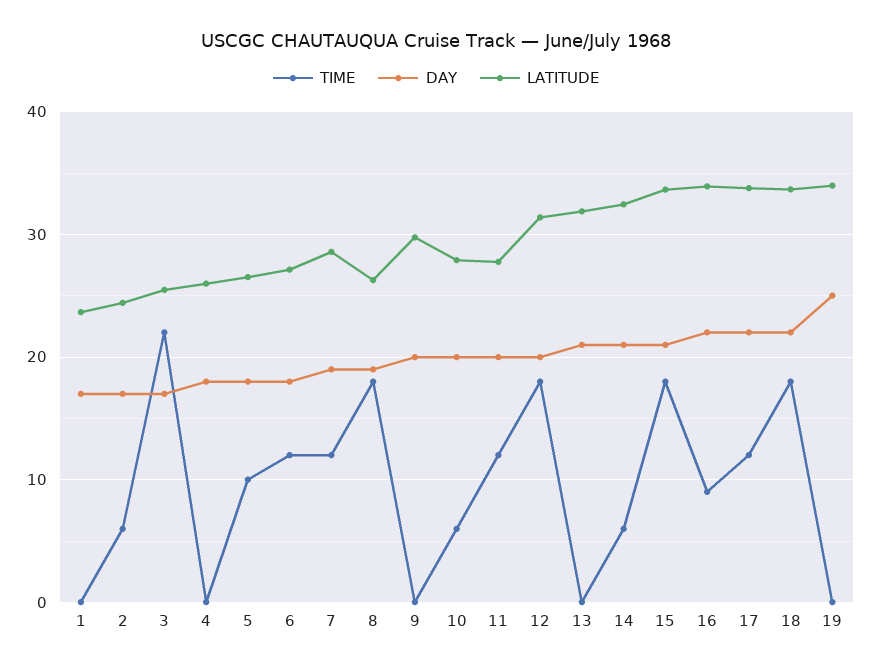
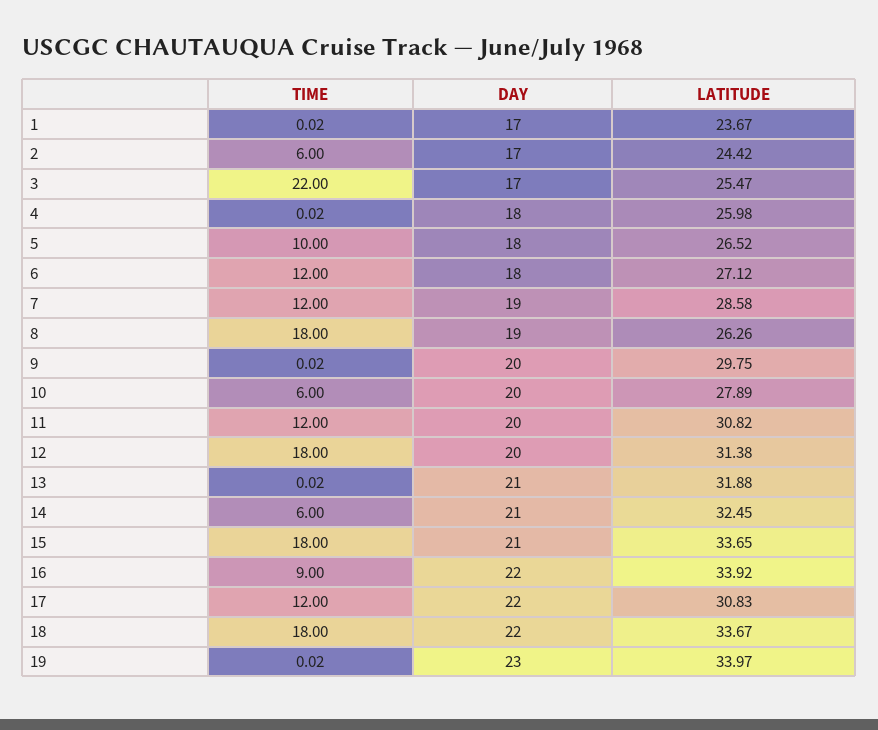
LATITUDE, 11: 28 -> 30.82
LATITUDE, 17: 34 -> 30.83
DAY, 19: 25 -> 23

